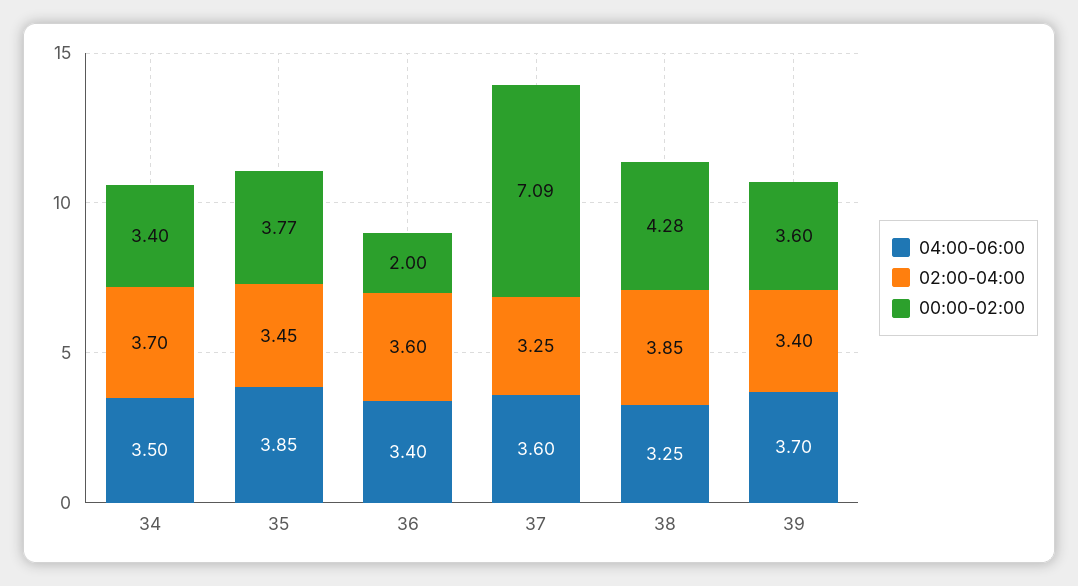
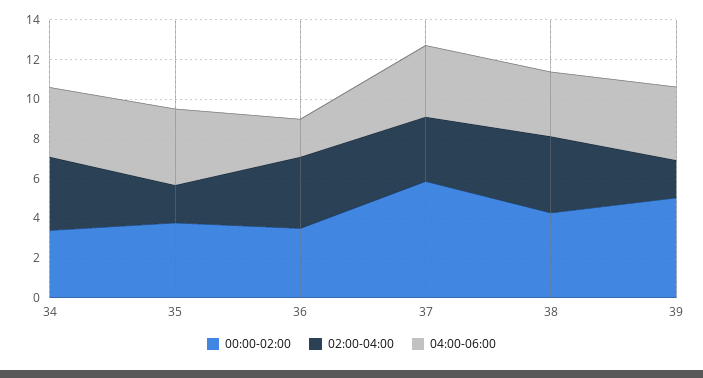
02:00-04:00, 35: 3.45 -> 2
04:00-06:00, 36: 3.4 -> 2
00:00-02:00, 36: 2 -> 3.5
00:00-02:00, 37: 7.09 -> 6
02:00-04:00, 39: 3.4 -> 2
00:00-02:00, 39: 3.6 -> 5

